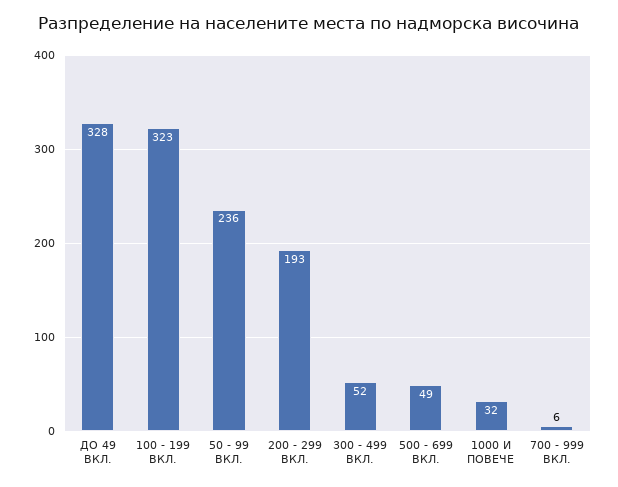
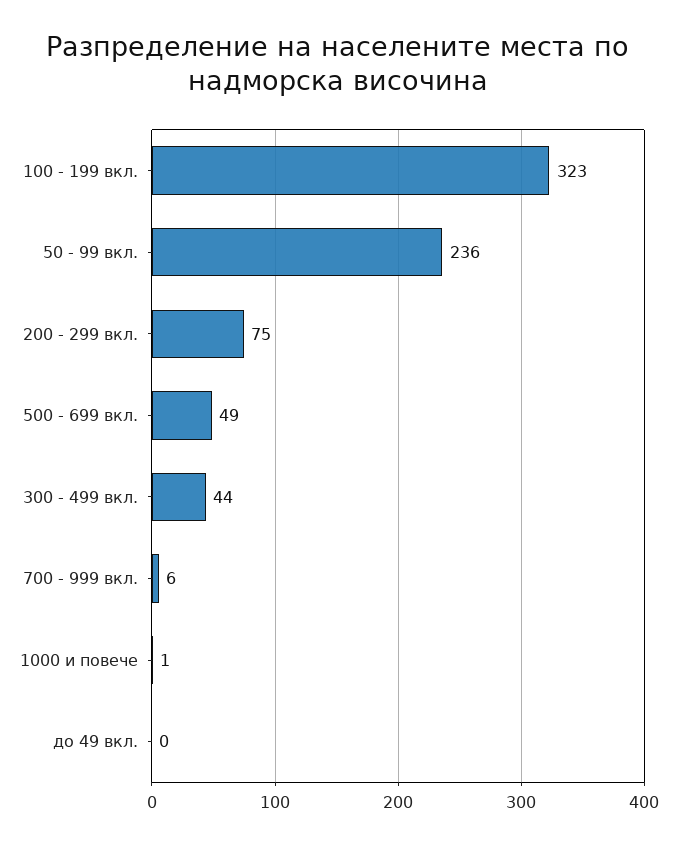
ДО 49 ВКЛ.: 328 -> 0
200 - 299 ВКЛ.: 193 -> 75
300 - 499 ВКЛ.: 52 -> 44
1000 И ПОВЕЧЕ: 32 -> 1

